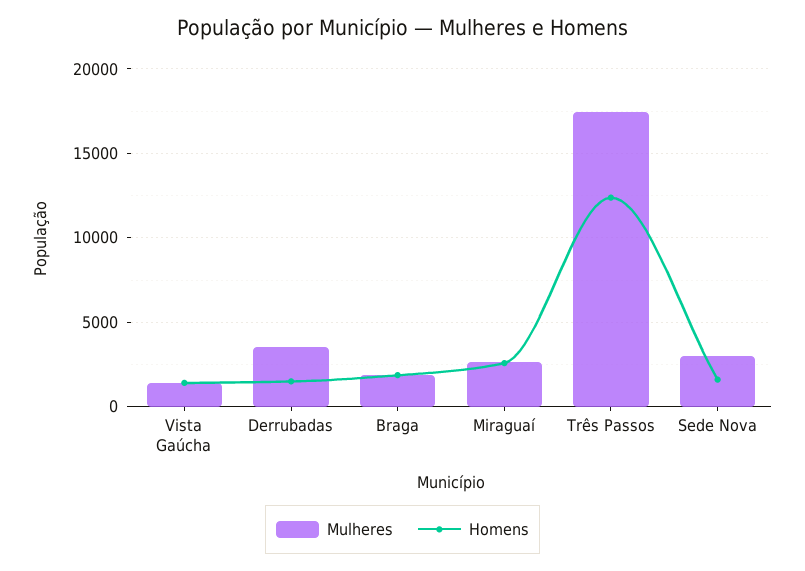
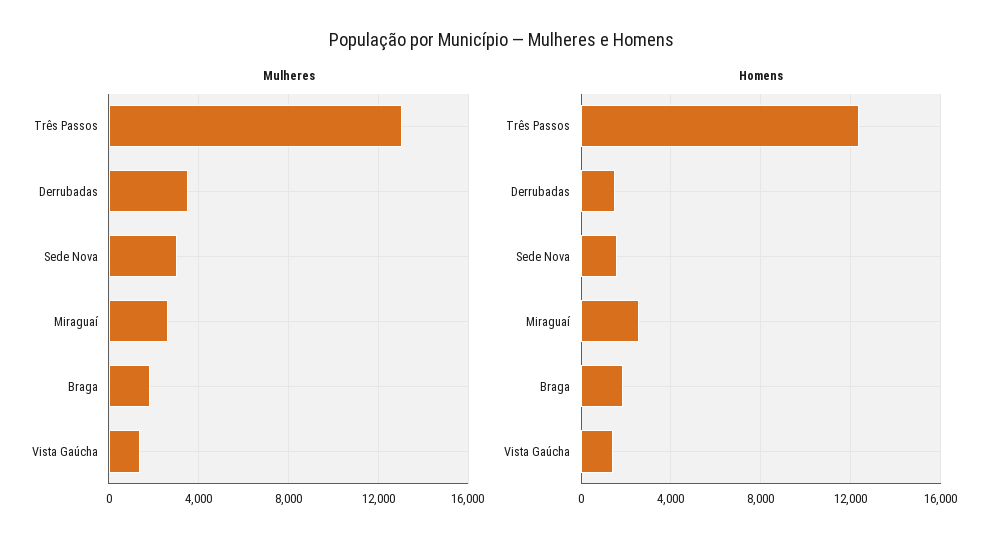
Mulheres, Três Passos: 17500 -> 13000

